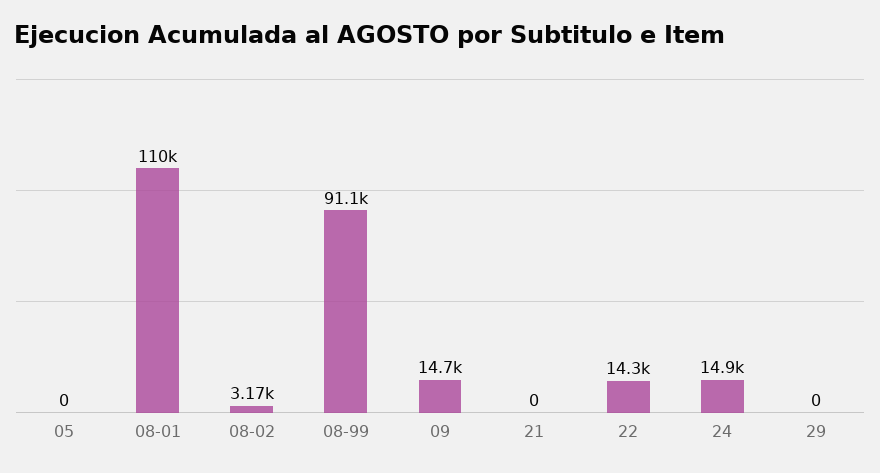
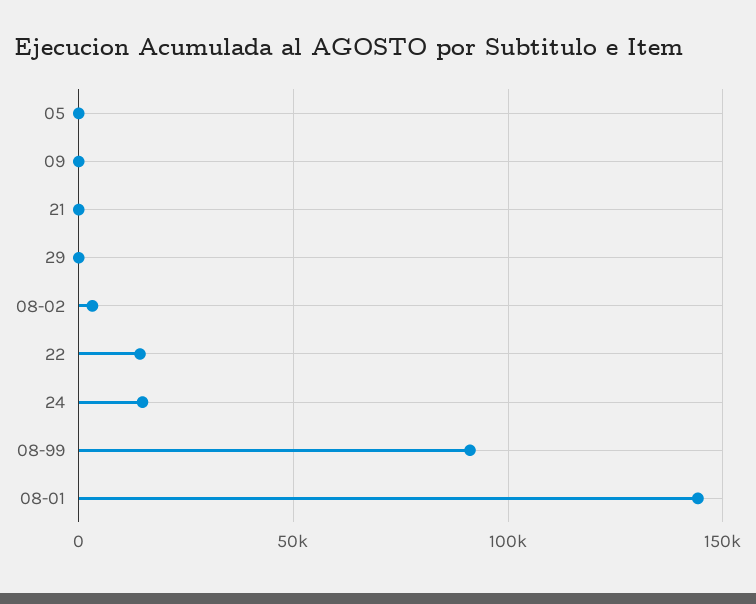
08-01: 110000 -> 145000
09: 14700 -> 0

